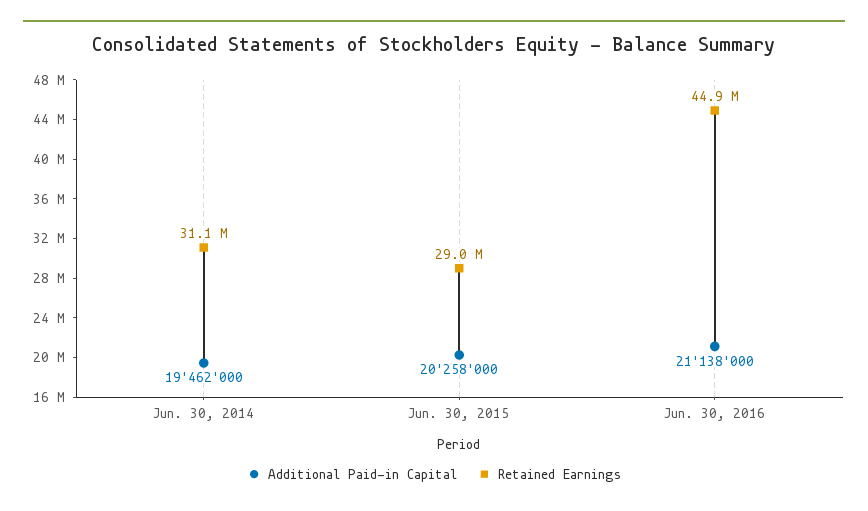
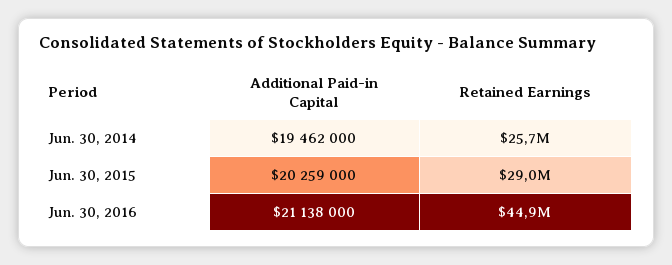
Retained Earnings, Jun. 30, 2014: 31100000 -> 25700000
Additional Paid-in Capital, Jun. 30, 2015: 20258000 -> 20259000

